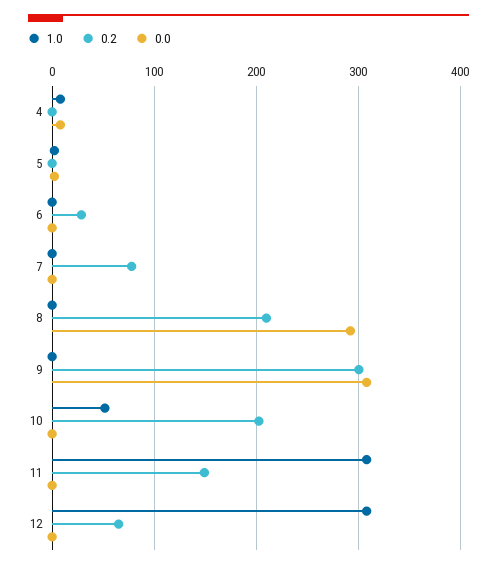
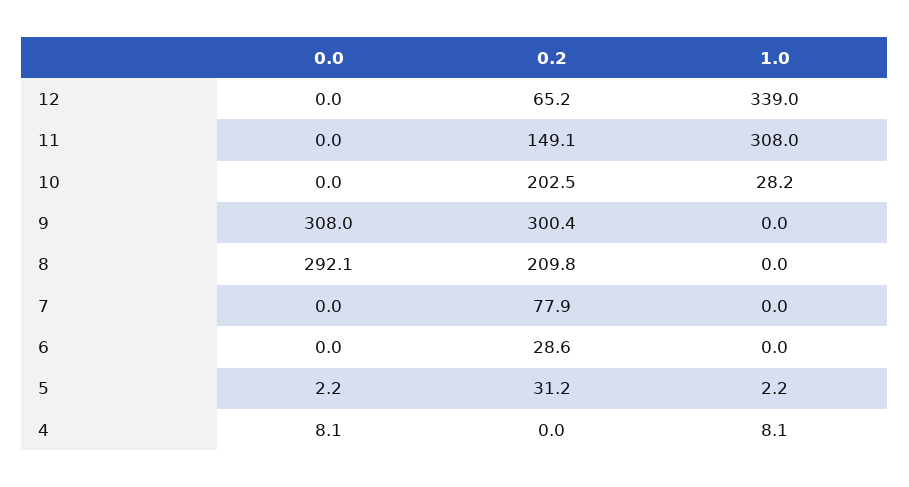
0.2, 5: 0 -> 31.2
1.0, 10: 50 -> 28.2
1.0, 12: 310 -> 339

